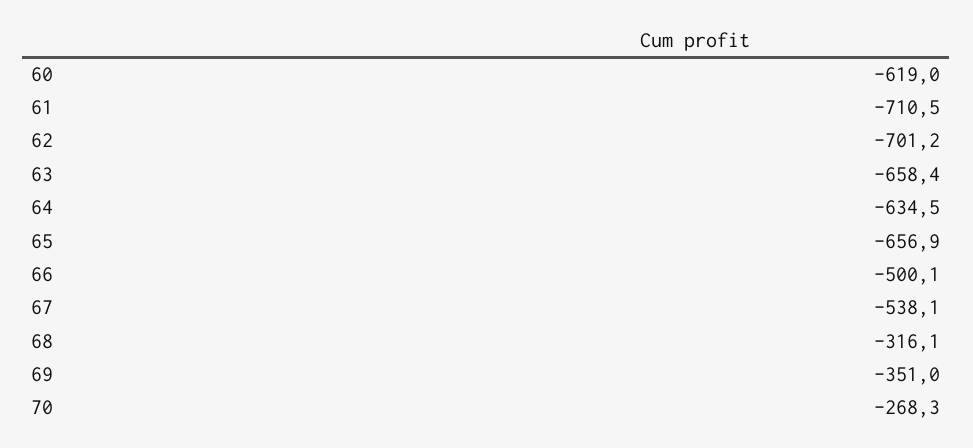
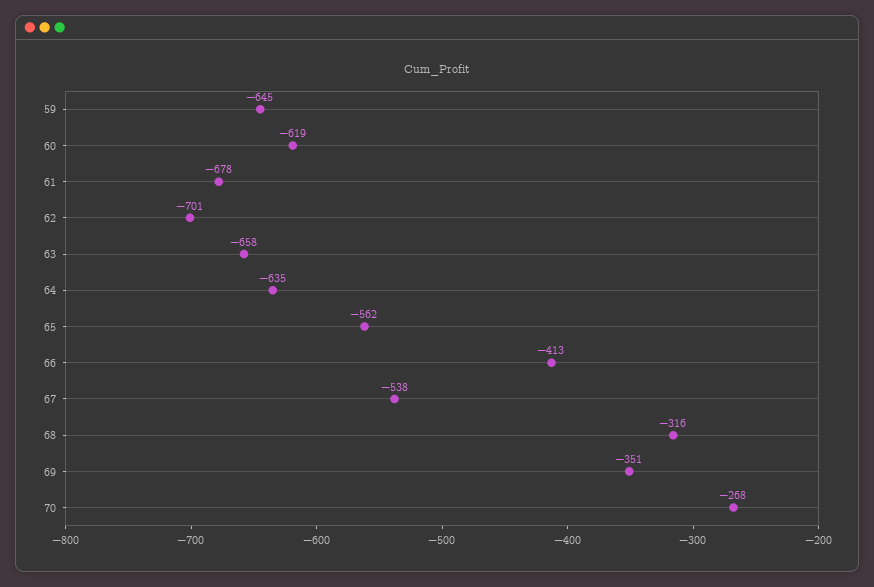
61: -710.5 -> -678
65: -656.9 -> -562
66: -500.1 -> -413
59: none -> -645

